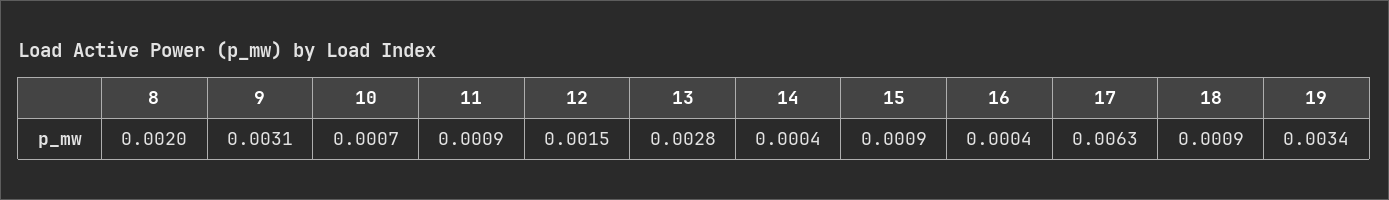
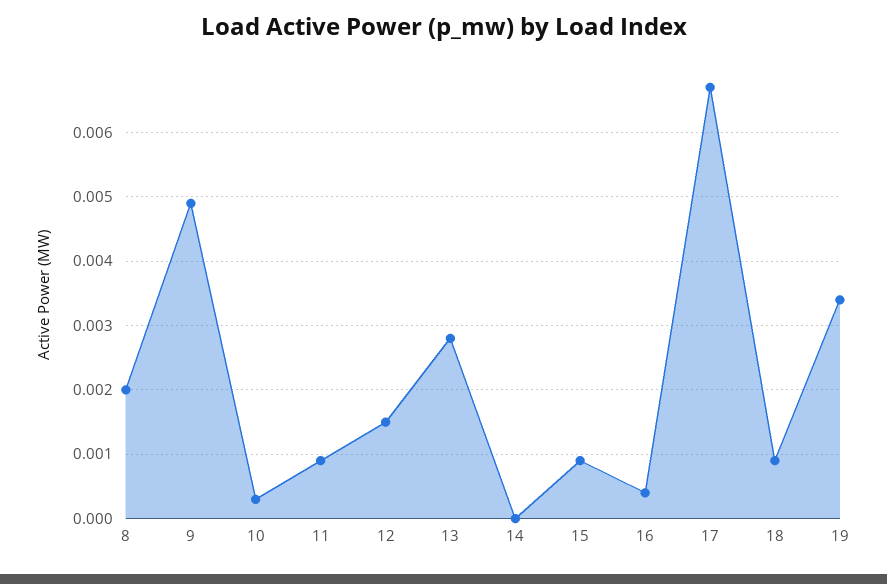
9: 0.0031 -> 0.0049
10: 0.0007 -> 0.0003
14: 0.0004 -> 0
17: 0.0063 -> 0.0067

